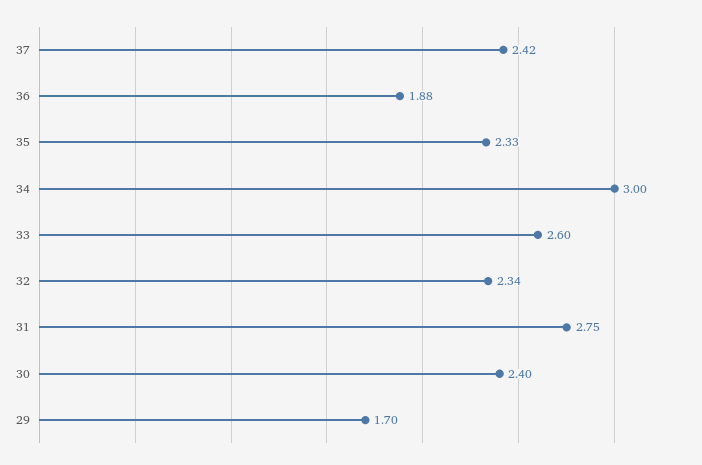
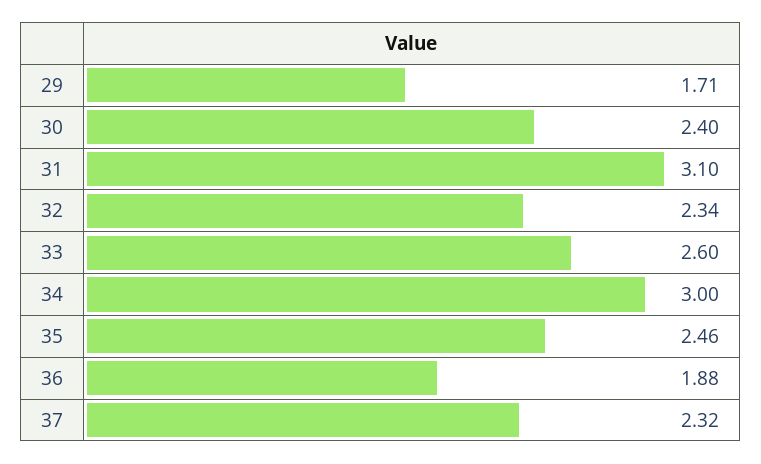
37: 2.42 -> 2.32
35: 2.33 -> 2.46
31: 2.75 -> 3.1
29: 1.7 -> 1.71

